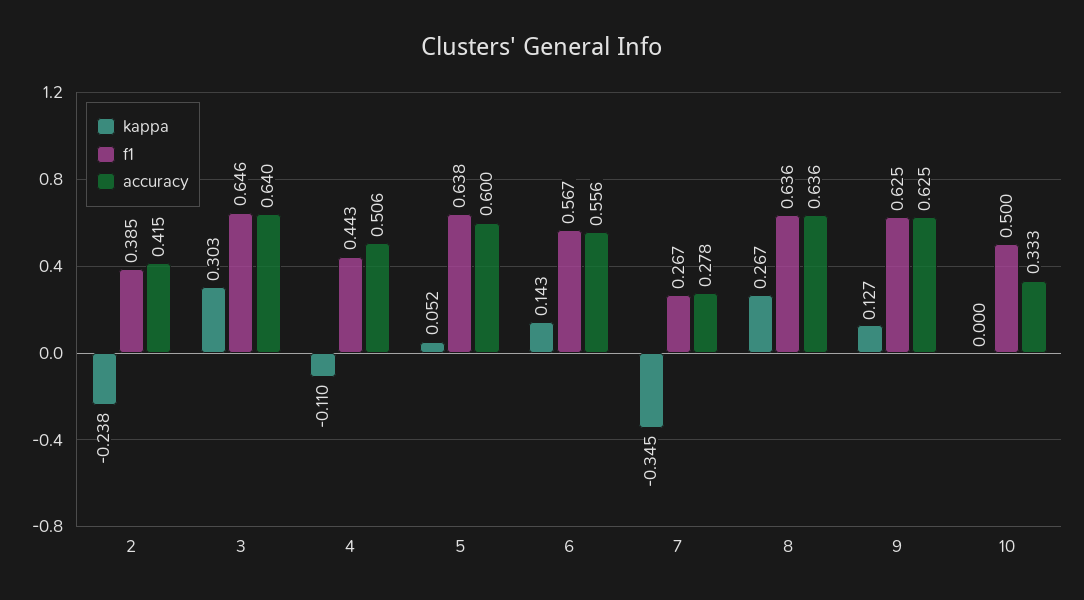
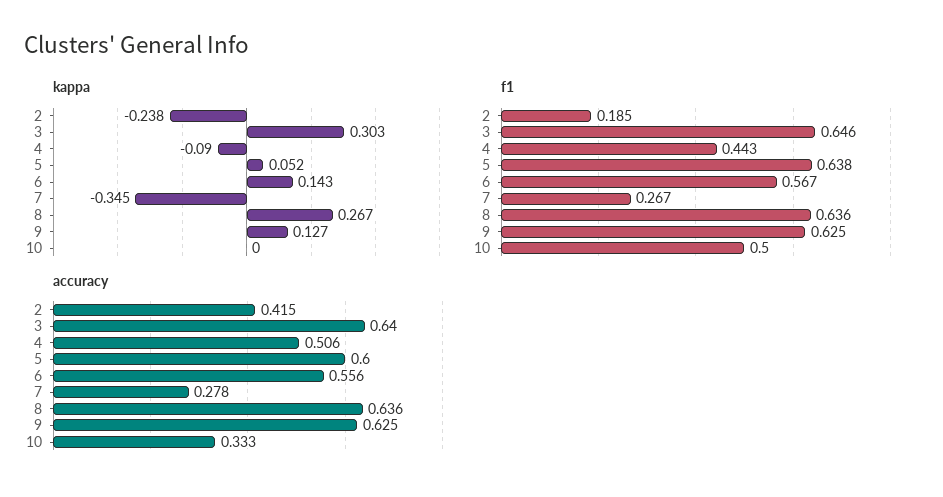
f1, 2: 0.385 -> 0.185
kappa, 4: -0.11 -> -0.09

